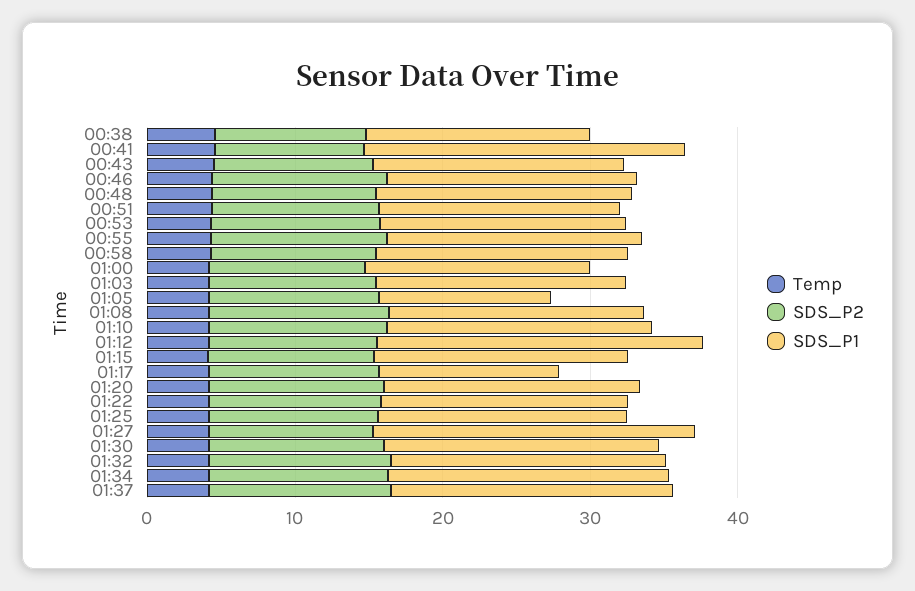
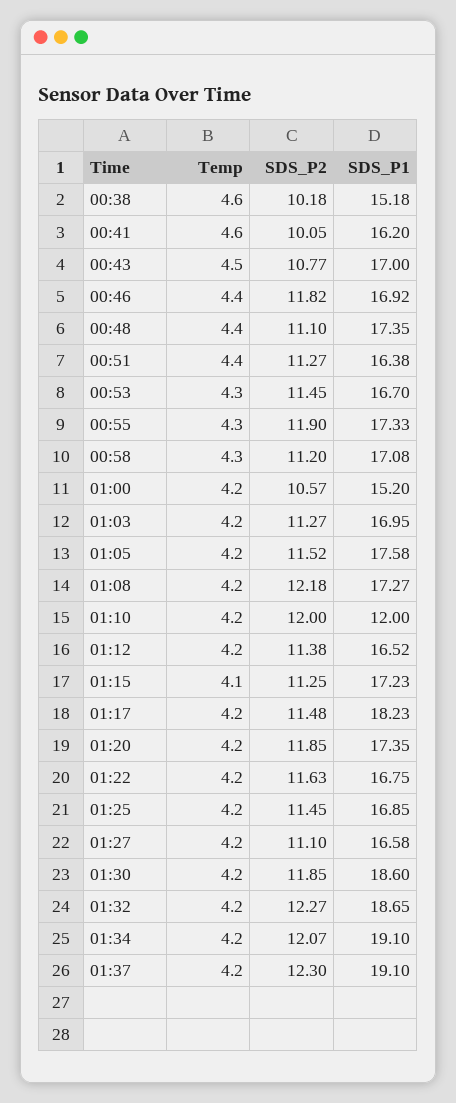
SDS_P1, 00:41: 22 -> 16.2
SDS_P1, 01:05: 12 -> 17.58
SDS_P1, 01:10: 18 -> 12
SDS_P1, 01:12: 22 -> 16.52
SDS_P1, 01:17: 12 -> 18.23
SDS_P1, 01:27: 22 -> 16.58

